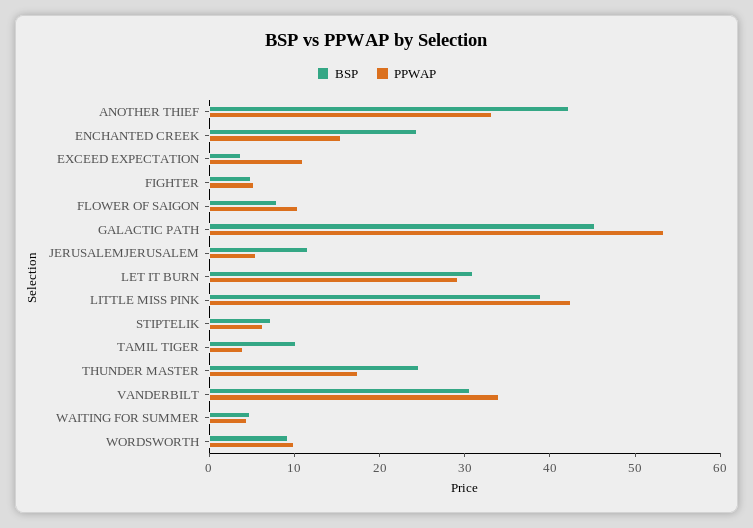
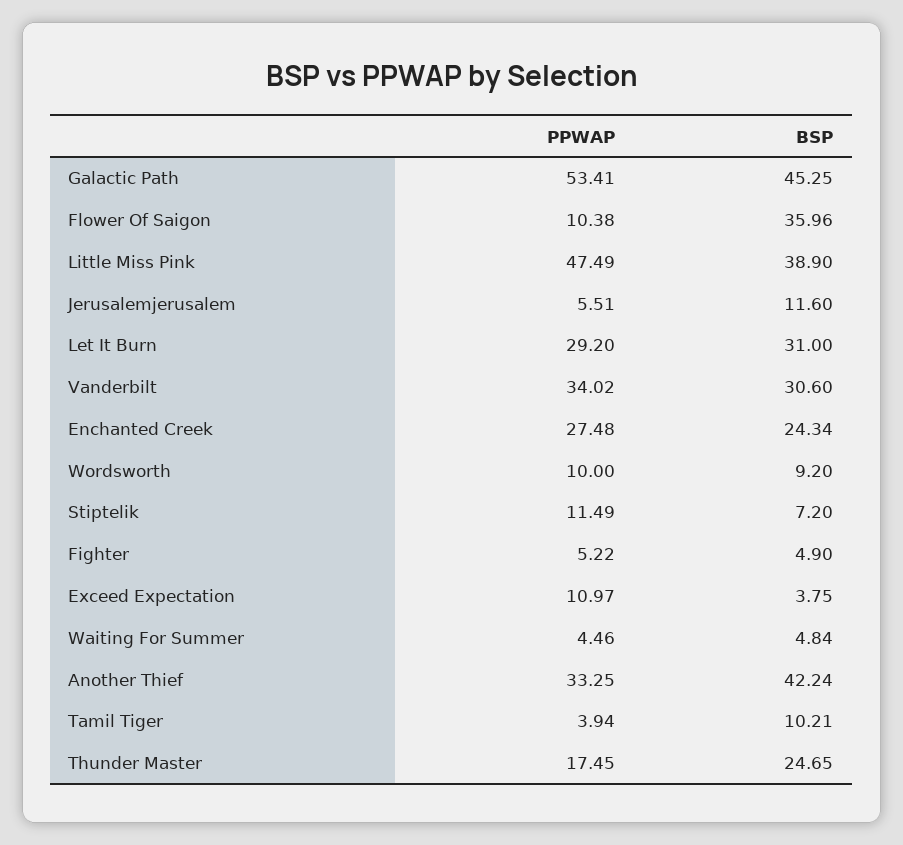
PPWAP, ENCHANTED CREEK: 16 -> 27.48
BSP, FLOWER OF SAIGON: 8 -> 35.96
PPWAP, LITTLE MISS PINK: 42 -> 47.49
PPWAP, STIPTELIK: 6 -> 11.49

